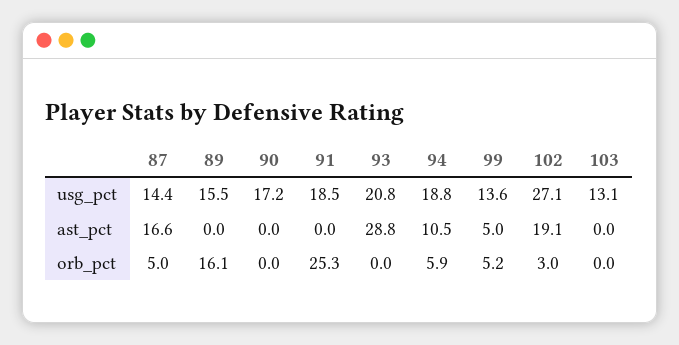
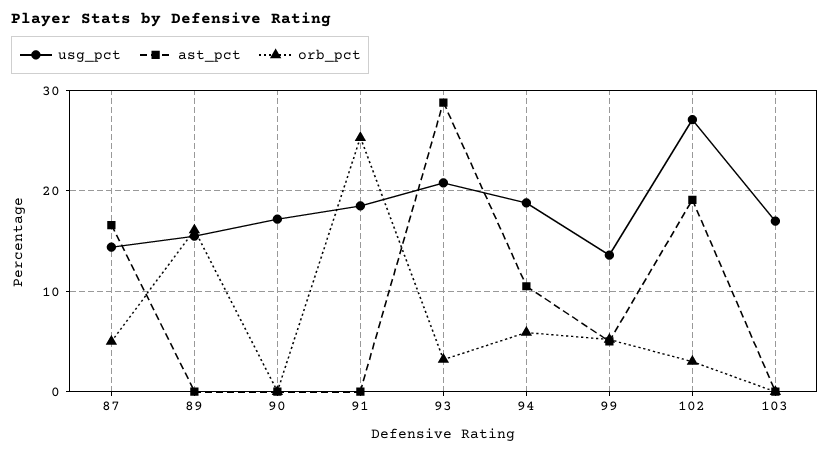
usg_pct, 103: 13.1 -> 17
orb_pct, 93: 0 -> 3

